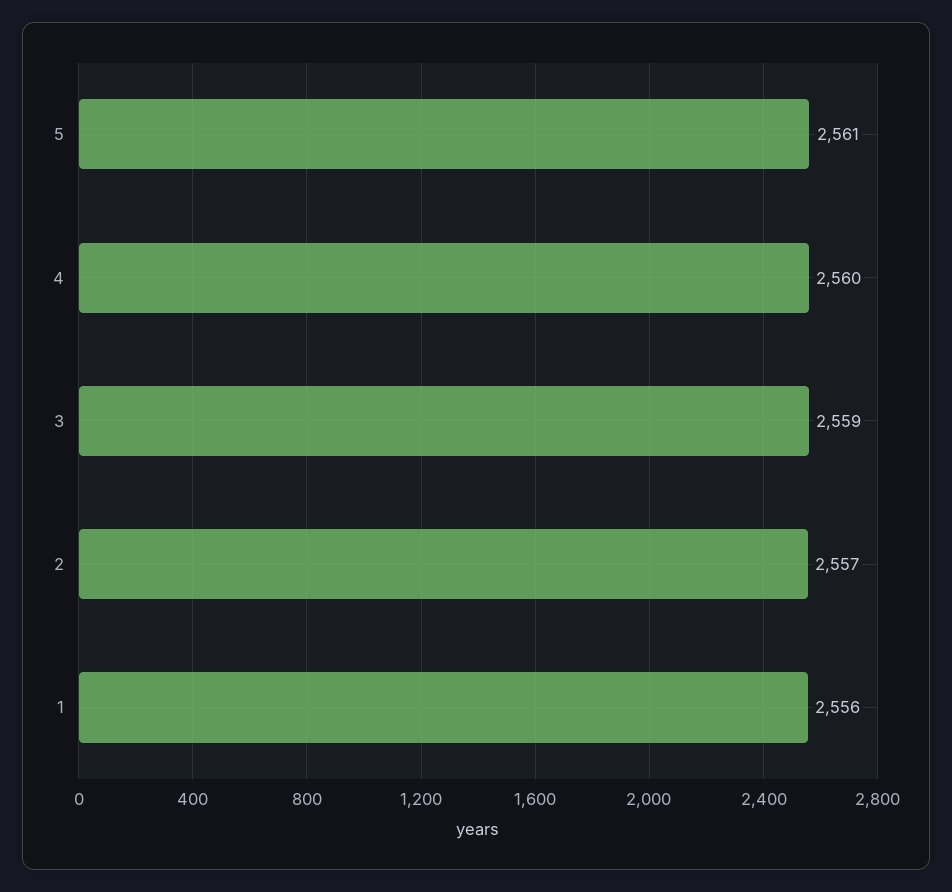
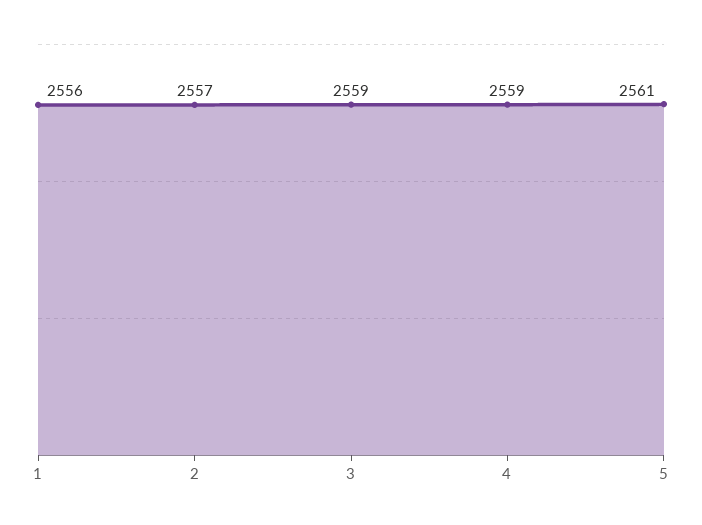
4: 2560 -> 2559

